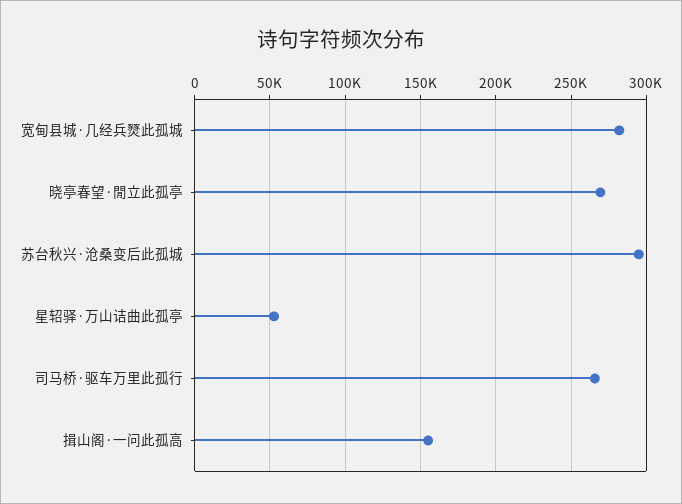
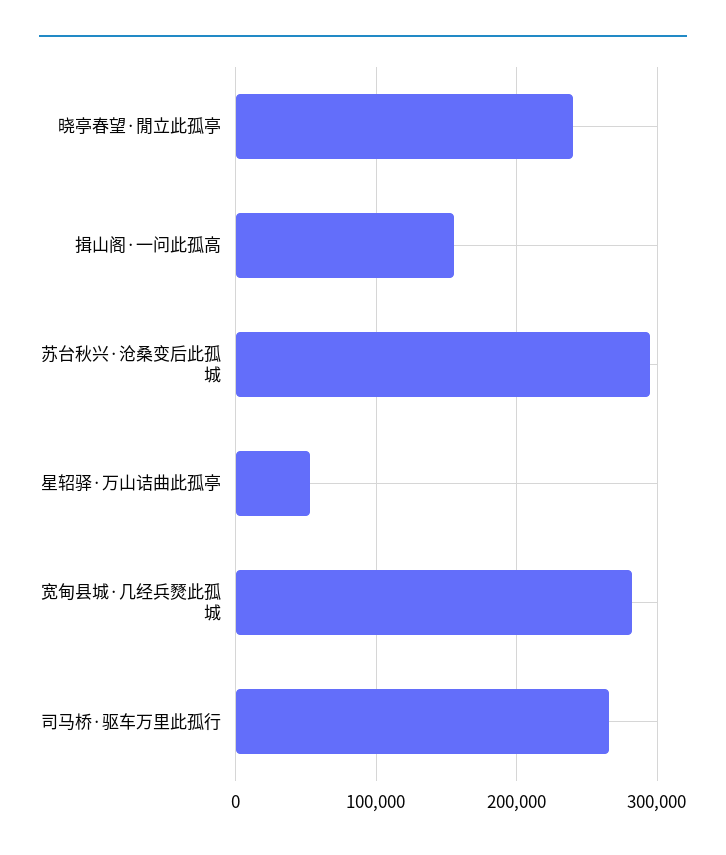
晓亭春望·閒立此孤亭: 270000 -> 240000

